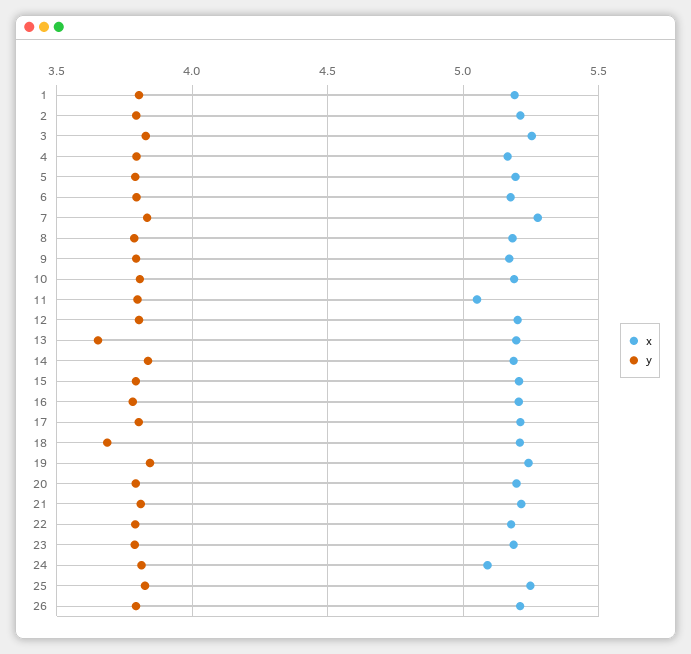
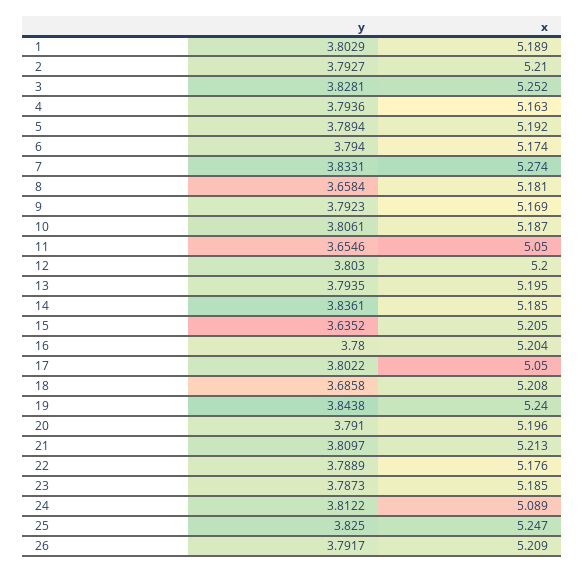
y, 8: 3.8 -> 3.6584
y, 11: 3.8 -> 3.6546
y, 13: 3.65 -> 3.7935
y, 15: 3.8 -> 3.6352
x, 17: 5.2 -> 5.05

